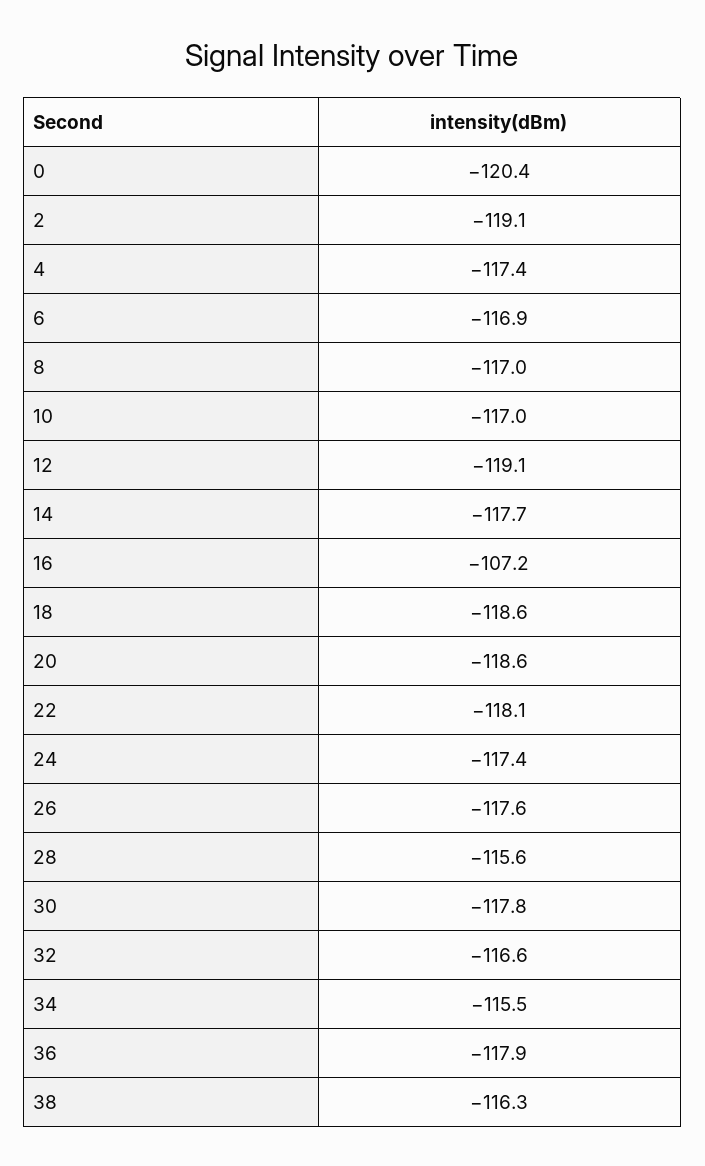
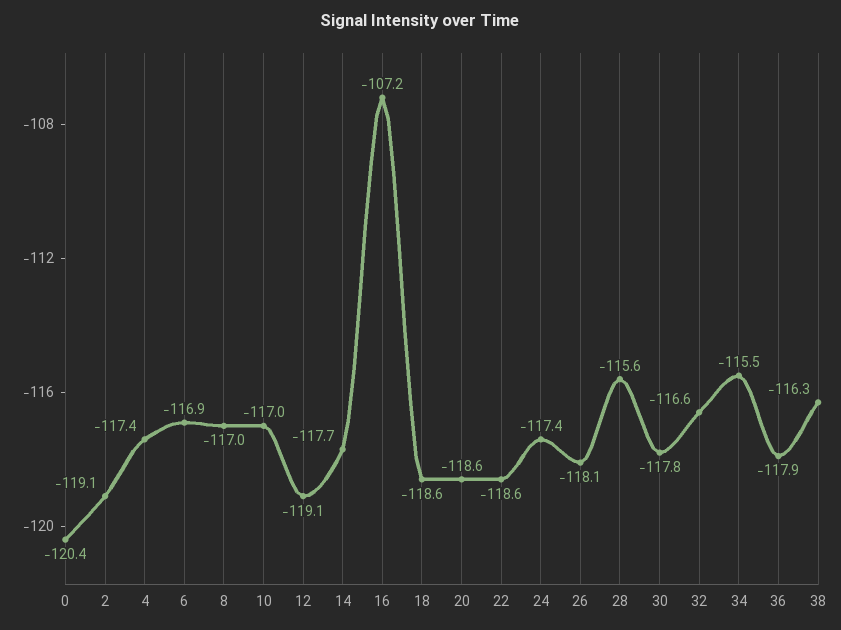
22: -118.1 -> -118.6
26: -117.6 -> -118.1

